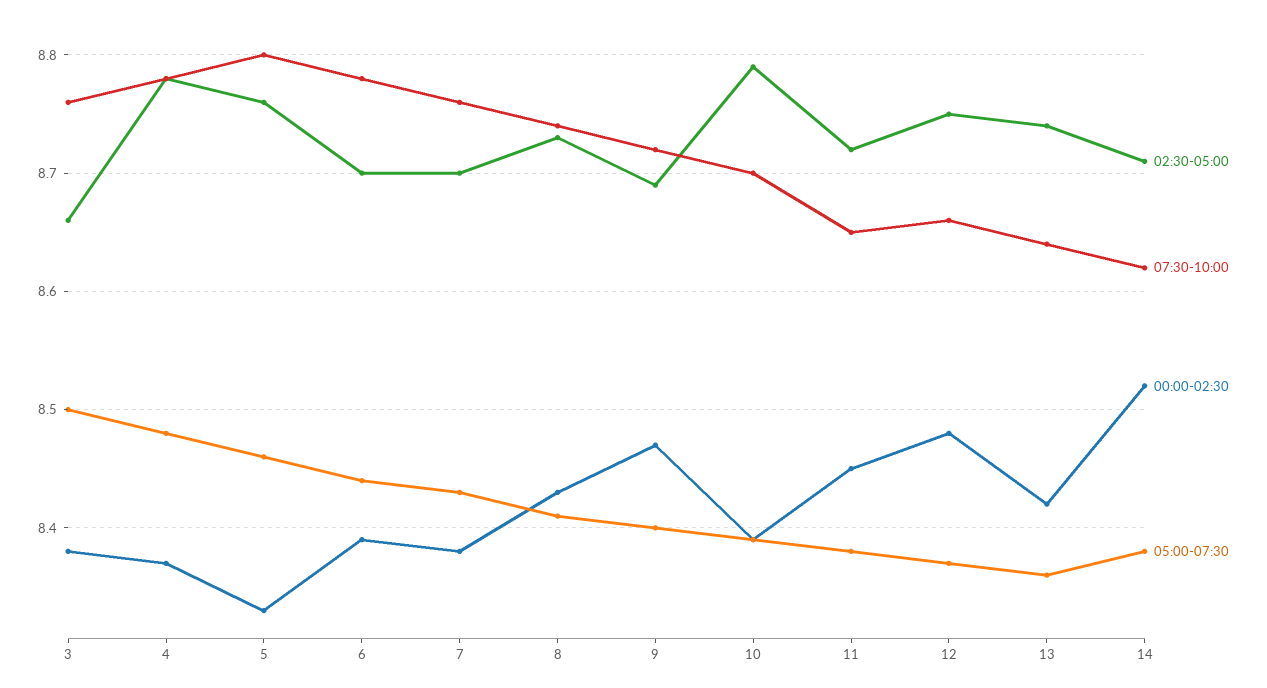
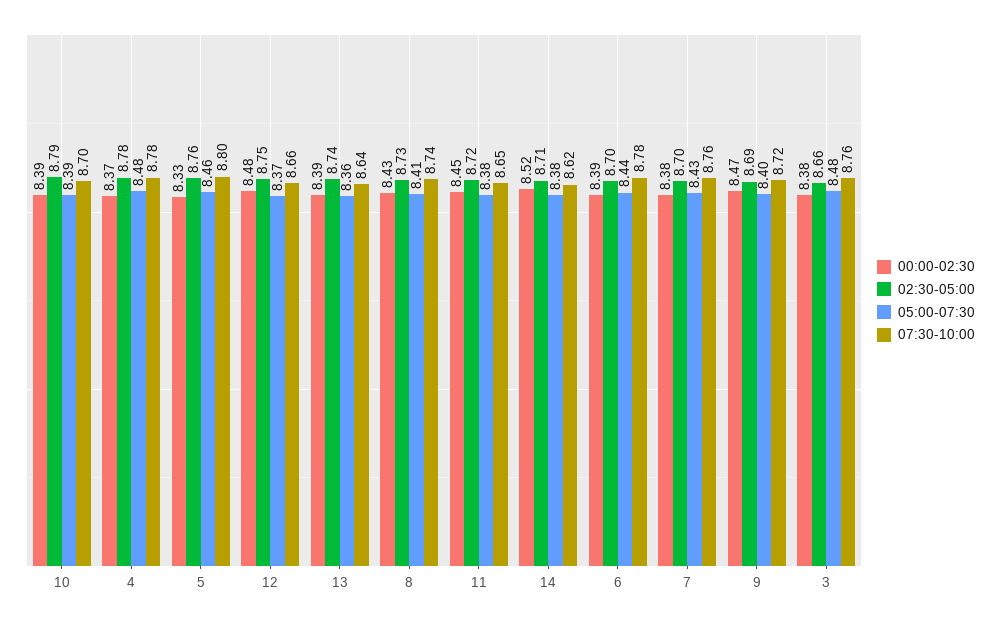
05:00-07:30, 3: 8.5 -> 8.48
00:00-02:30, 13: 8.42 -> 8.39

